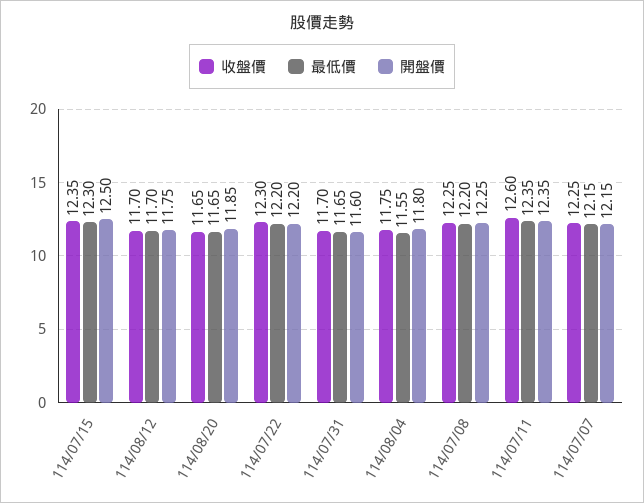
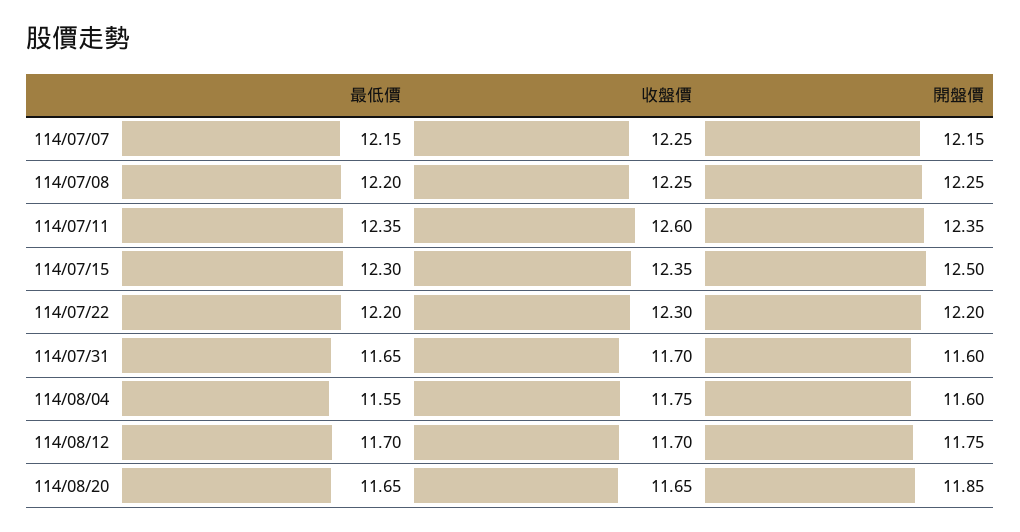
開盤價, 114/08/04: 11.8 -> 11.6

